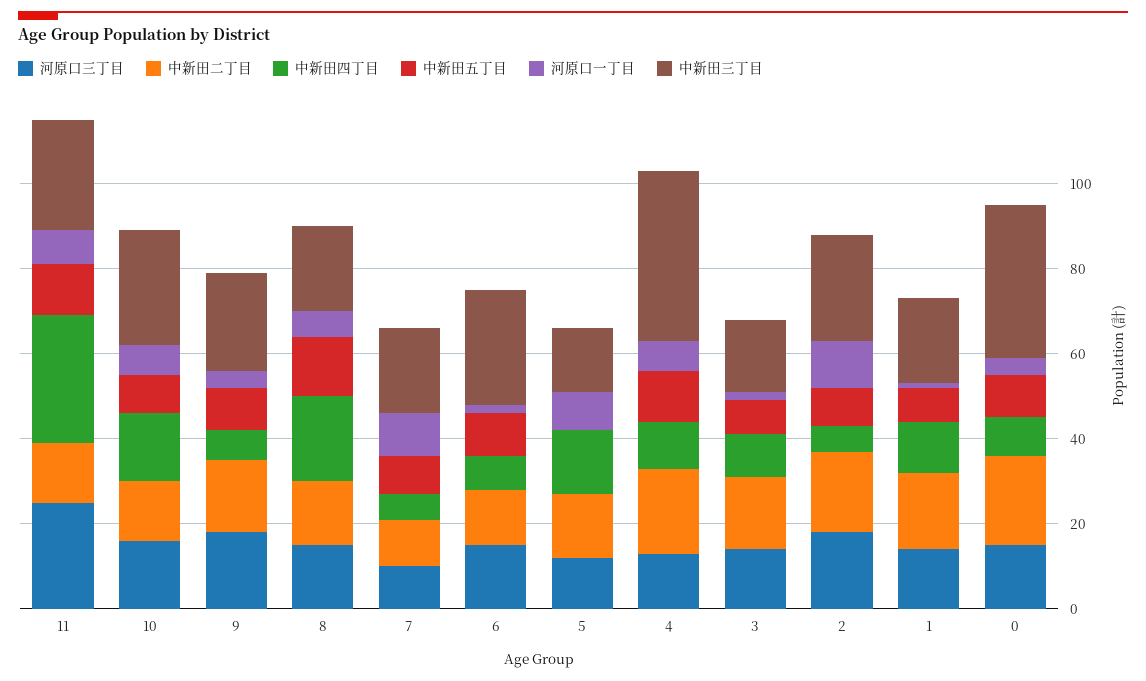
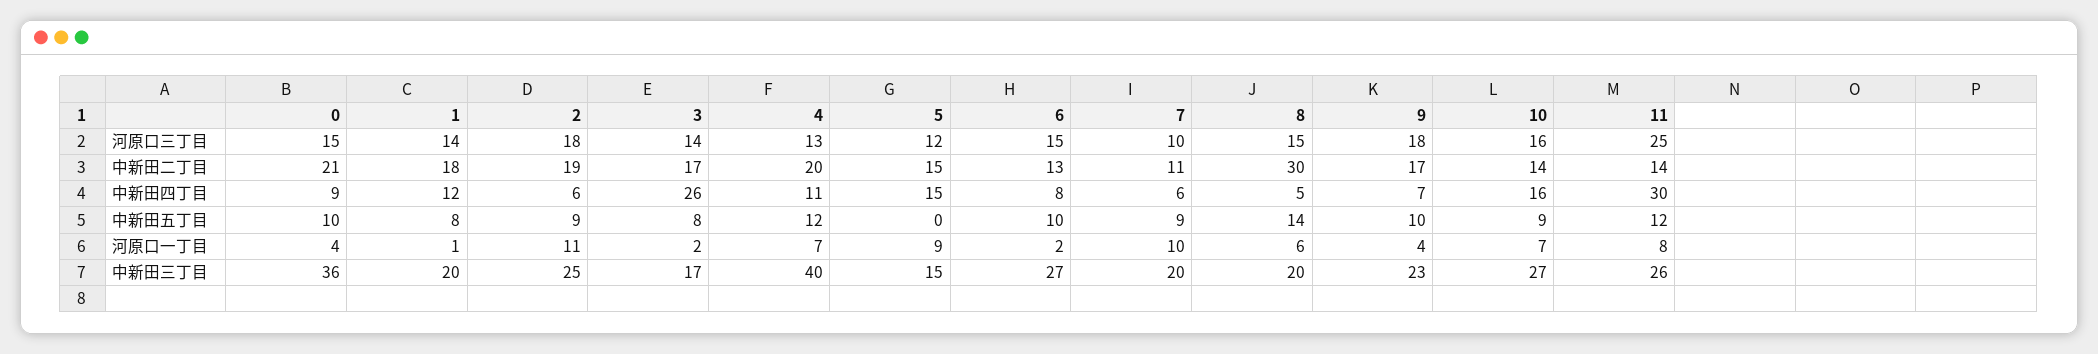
中新田二丁目, 8: 15 -> 30
中新田四丁目, 8: 20 -> 5
中新田四丁目, 3: 10 -> 26

